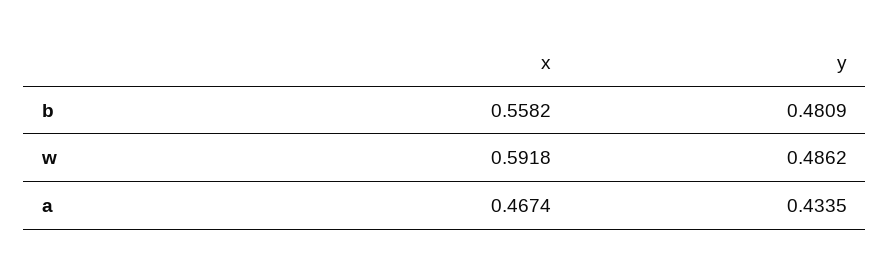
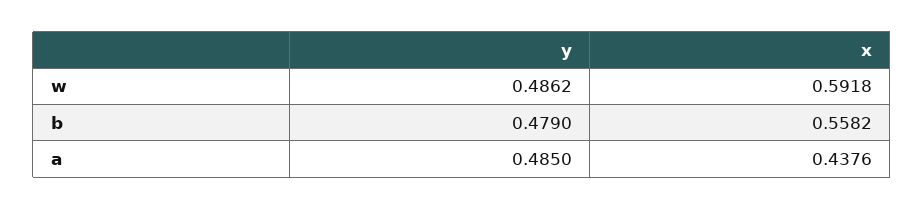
y, b: 0.4809 -> 0.479
x, a: 0.4674 -> 0.4376
y, a: 0.4335 -> 0.485

